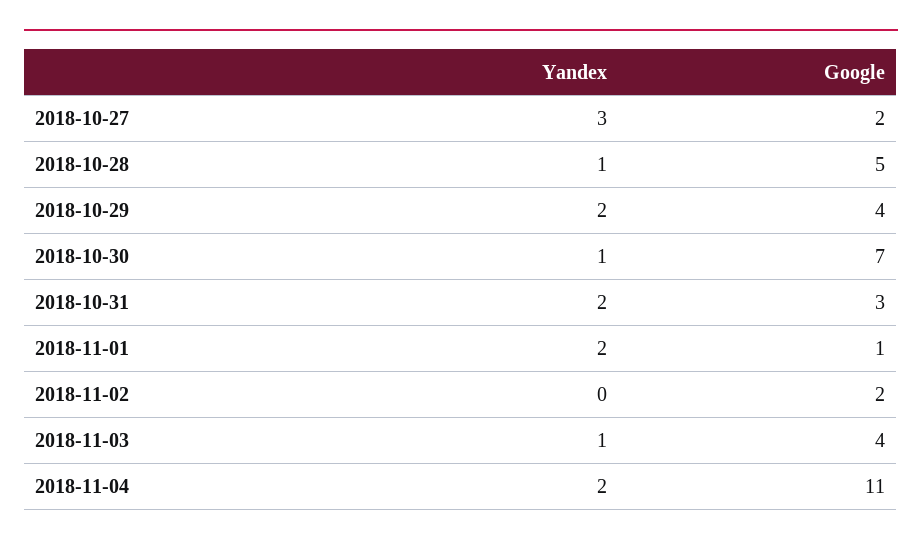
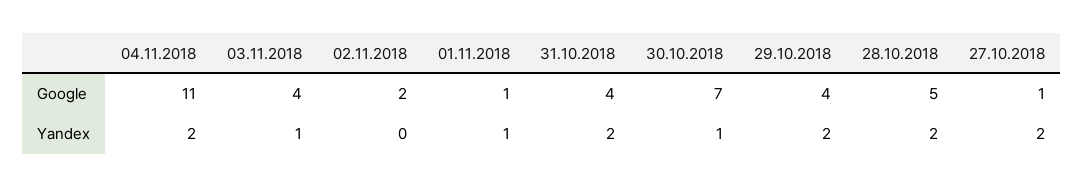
Yandex, 2018-10-27: 3 -> 2
Google, 2018-10-27: 2 -> 1
Yandex, 2018-10-28: 1 -> 2
Google, 2018-10-31: 3 -> 4
Yandex, 2018-11-01: 2 -> 1

